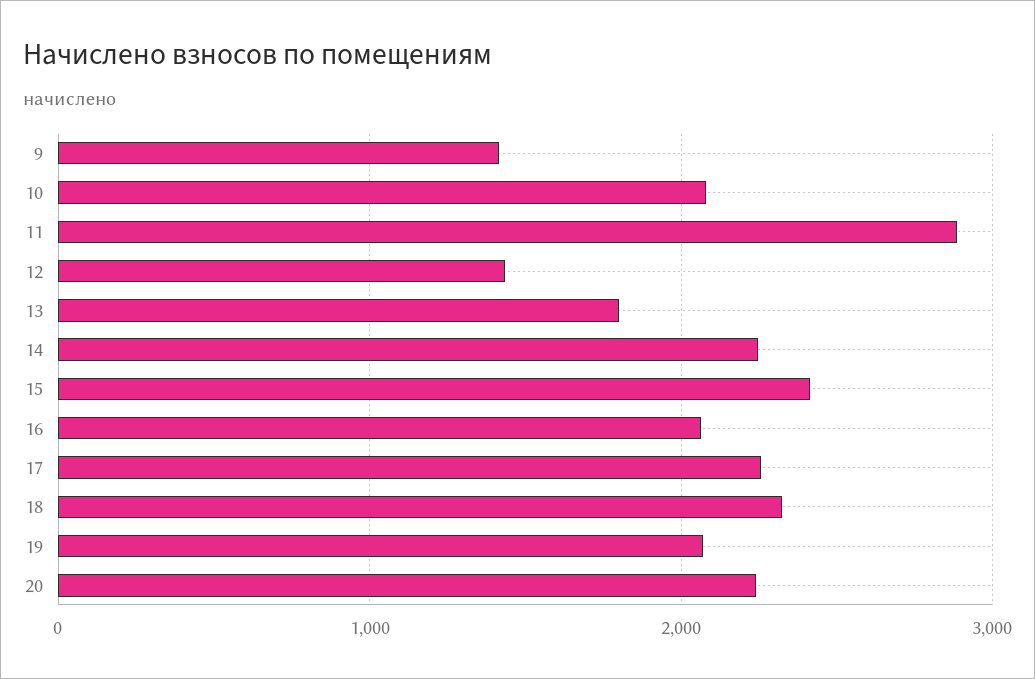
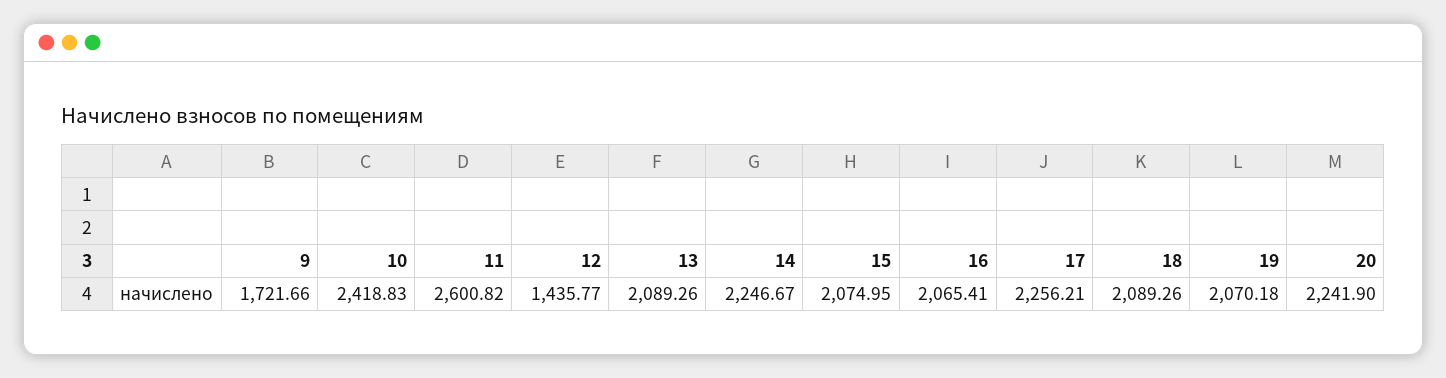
9: 1400 -> 1721.66
10: 2100 -> 2418.83
11: 2900 -> 2600.82
13: 1800 -> 2089.26
15: 2400 -> 2074.95
18: 2300 -> 2089.26

